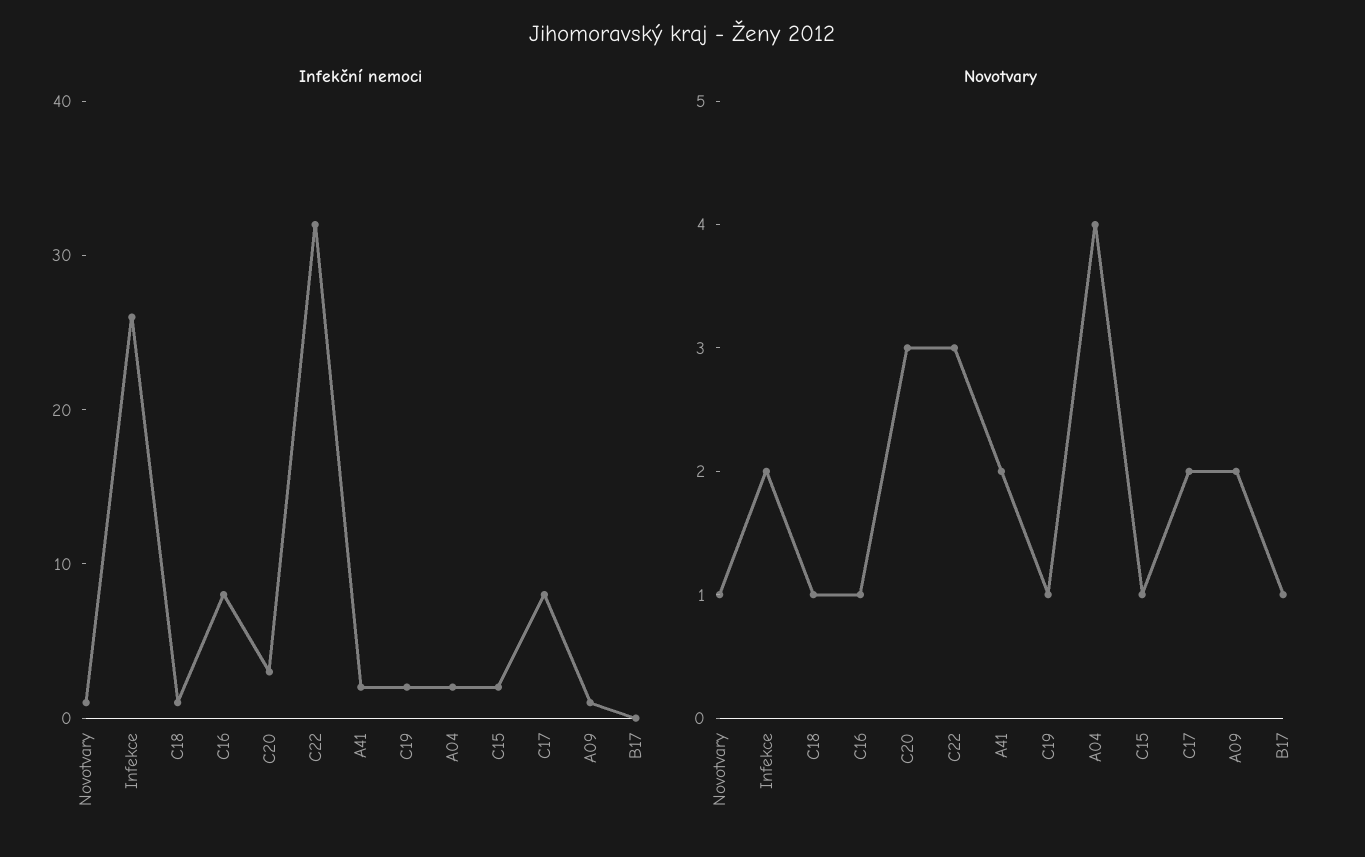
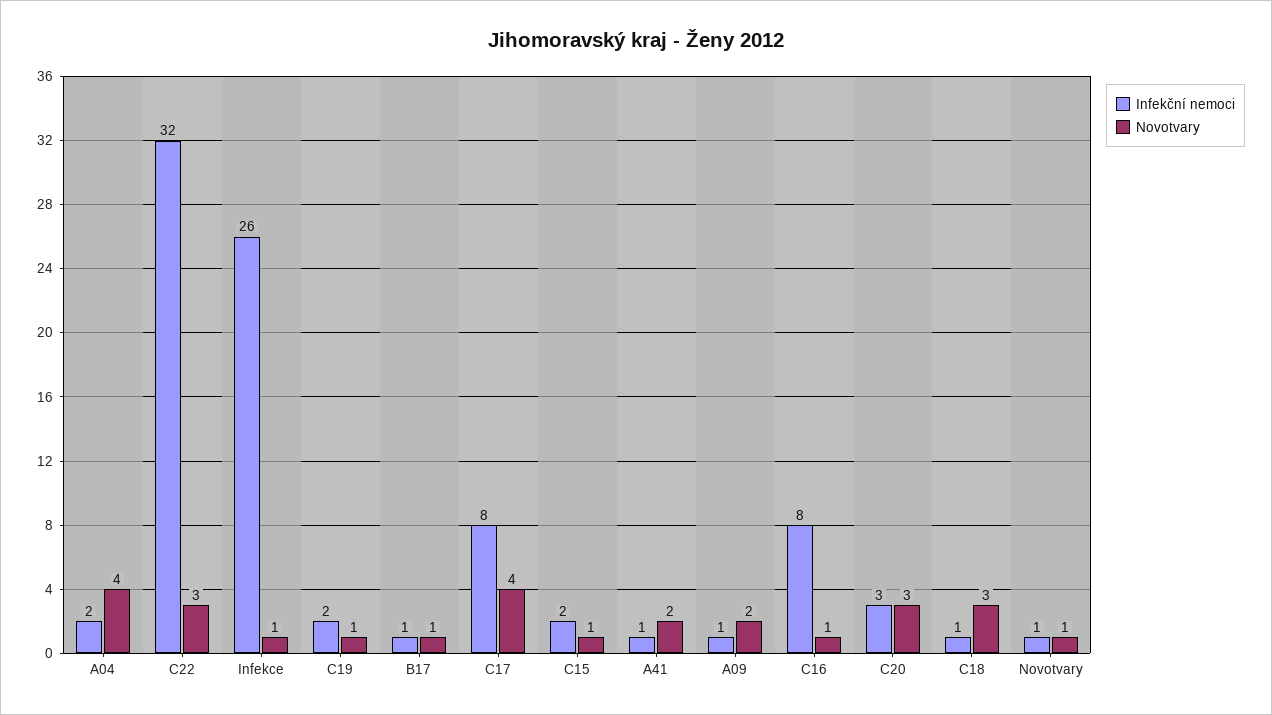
Infekční nemoci, A41: 2 -> 1
Infekční nemoci, B17: 0 -> 1
Novotvary, Infekce: 2 -> 1
Novotvary, C18: 1 -> 3
Novotvary, C17: 2 -> 4

